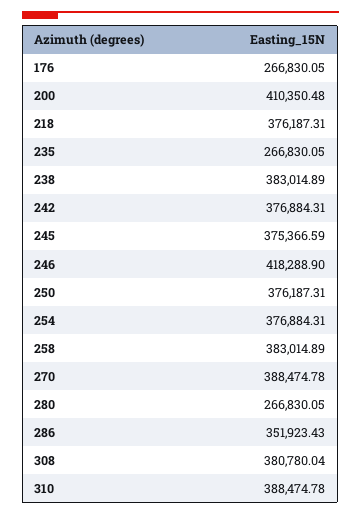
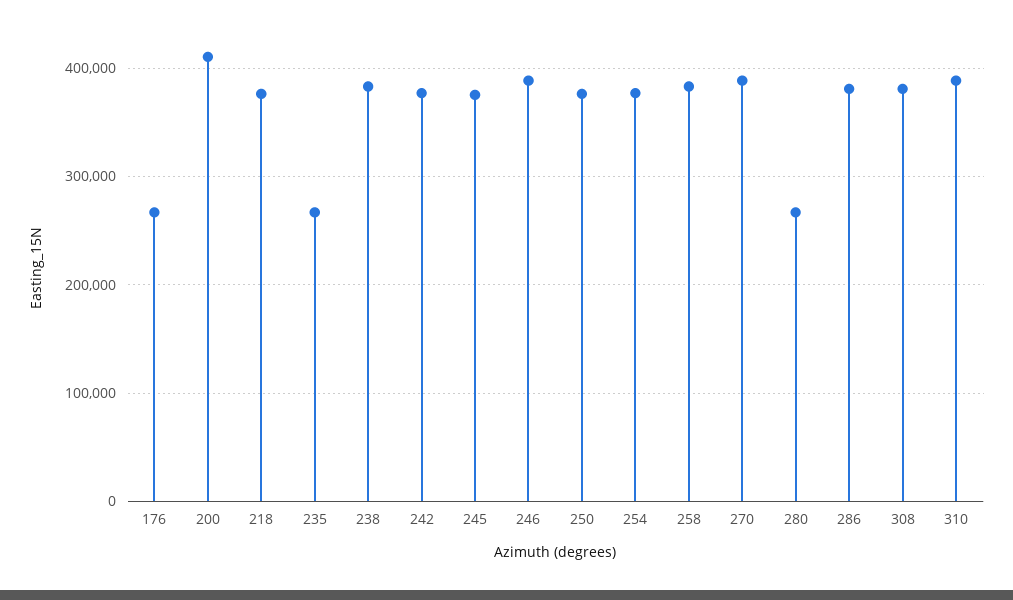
246: 418288.9 -> 390000
286: 351923.43 -> 380000

